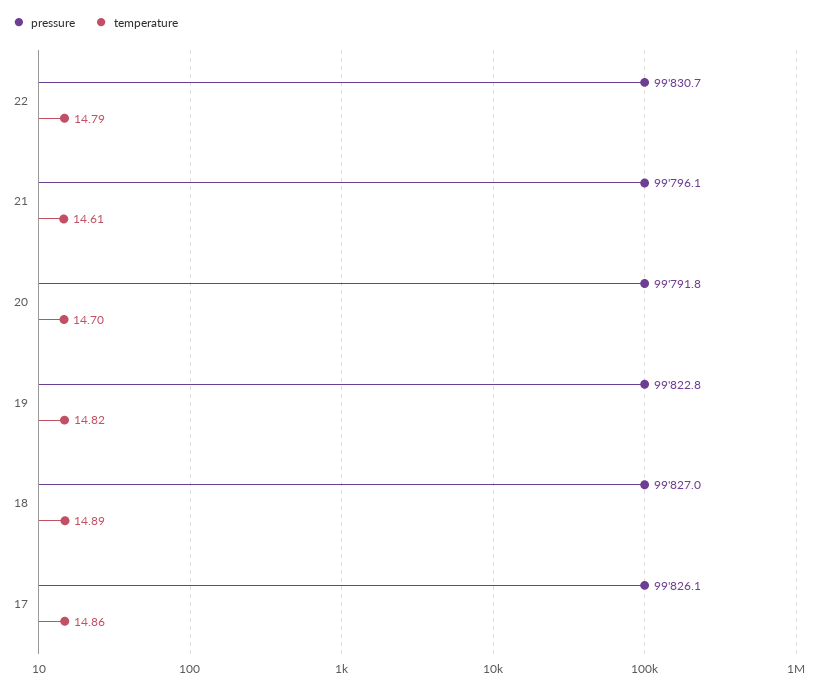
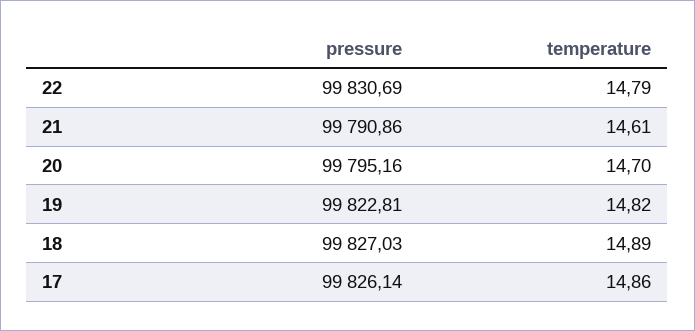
pressure, 21: 99796.1 -> 99790.86
pressure, 20: 99791.8 -> 99795.16

